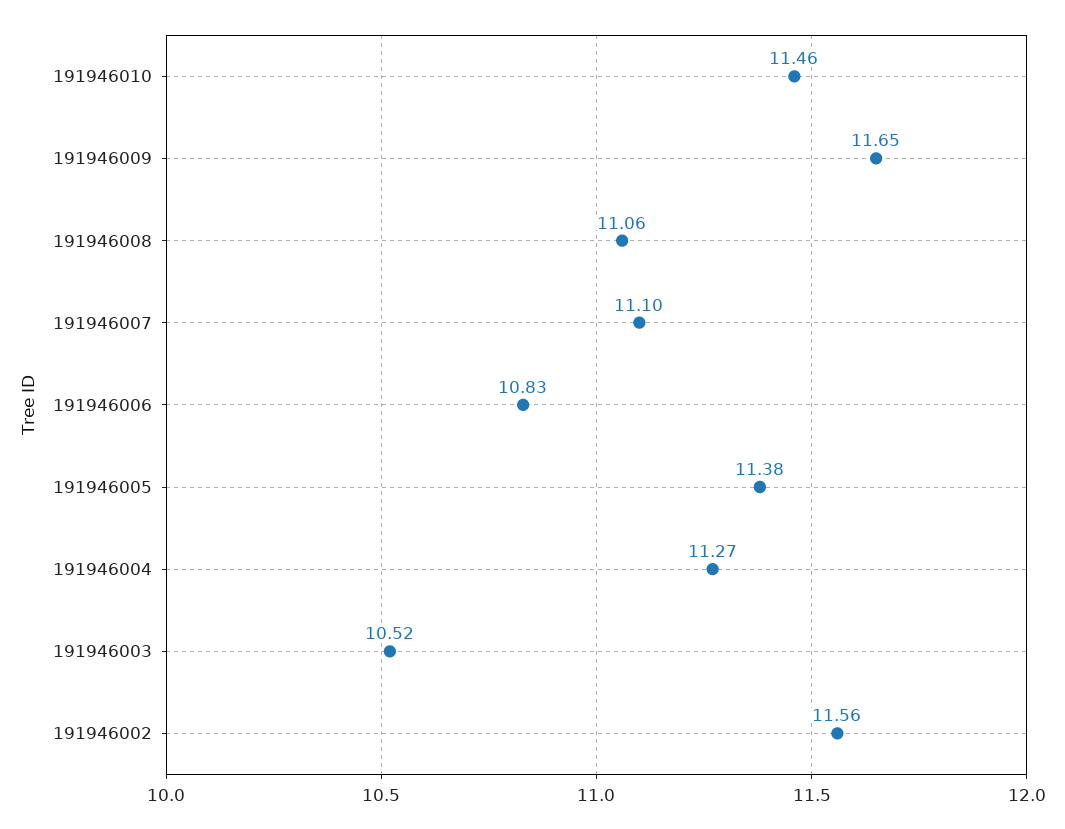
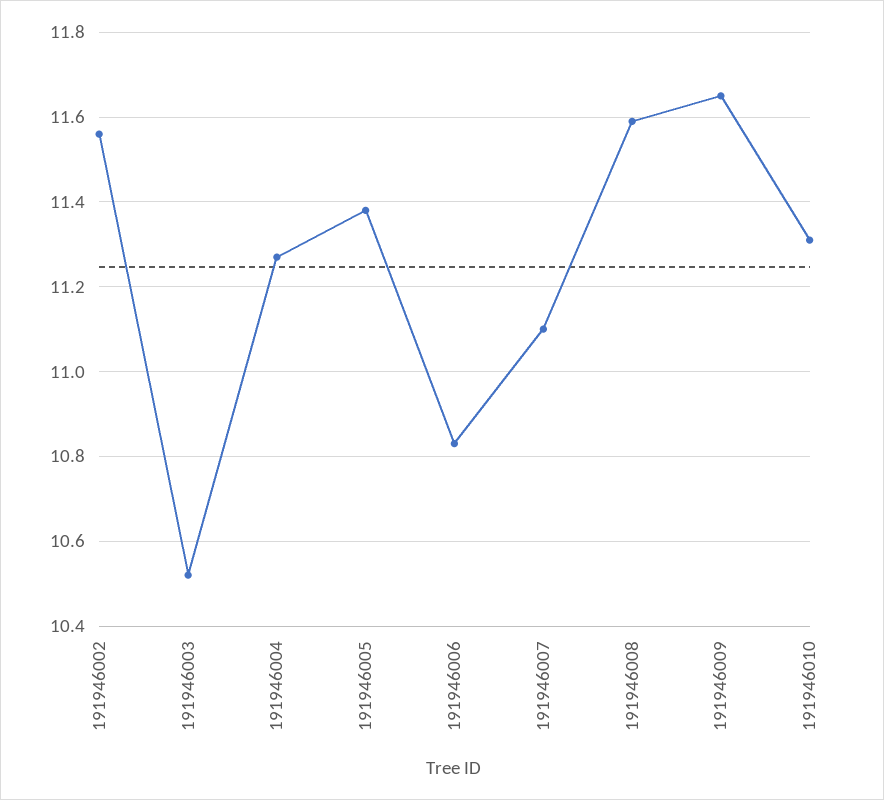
191946010: 11.46 -> 11.3
191946008: 11.06 -> 11.6

